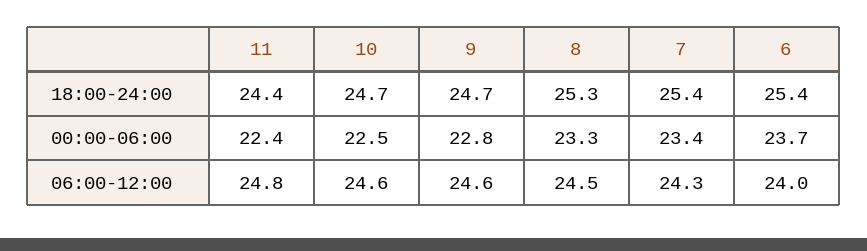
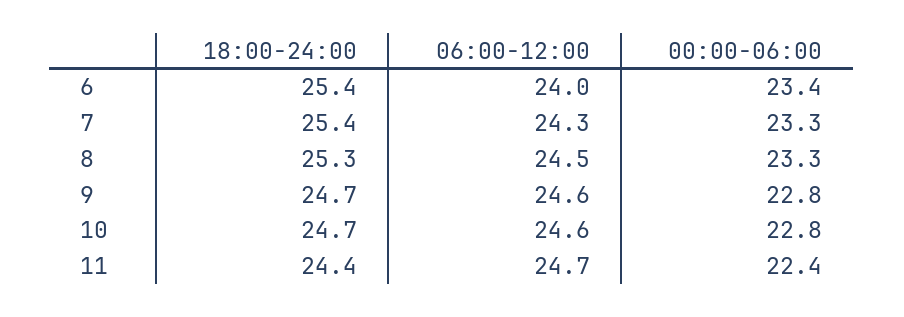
10, 00:00-06:00: 22.5 -> 22.8
7, 00:00-06:00: 23.4 -> 23.3
6, 00:00-06:00: 23.7 -> 23.4
11, 06:00-12:00: 24.8 -> 24.7

